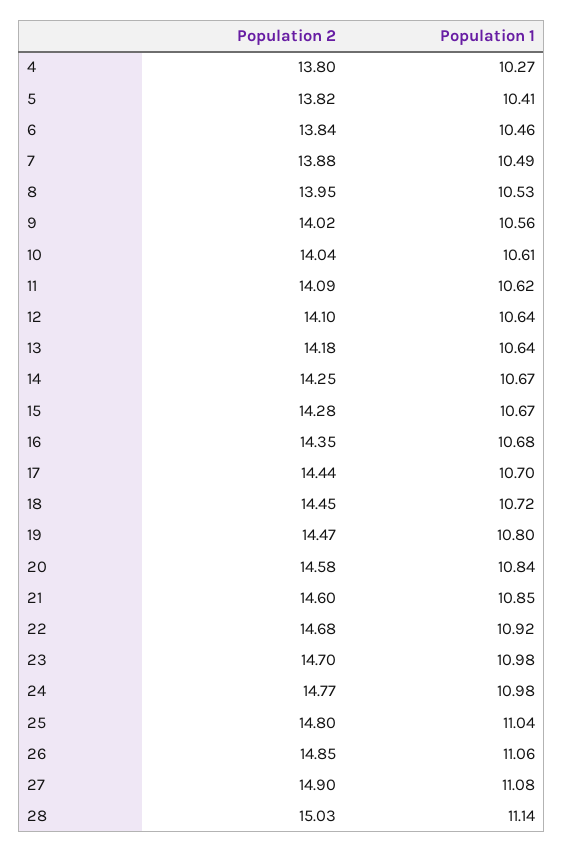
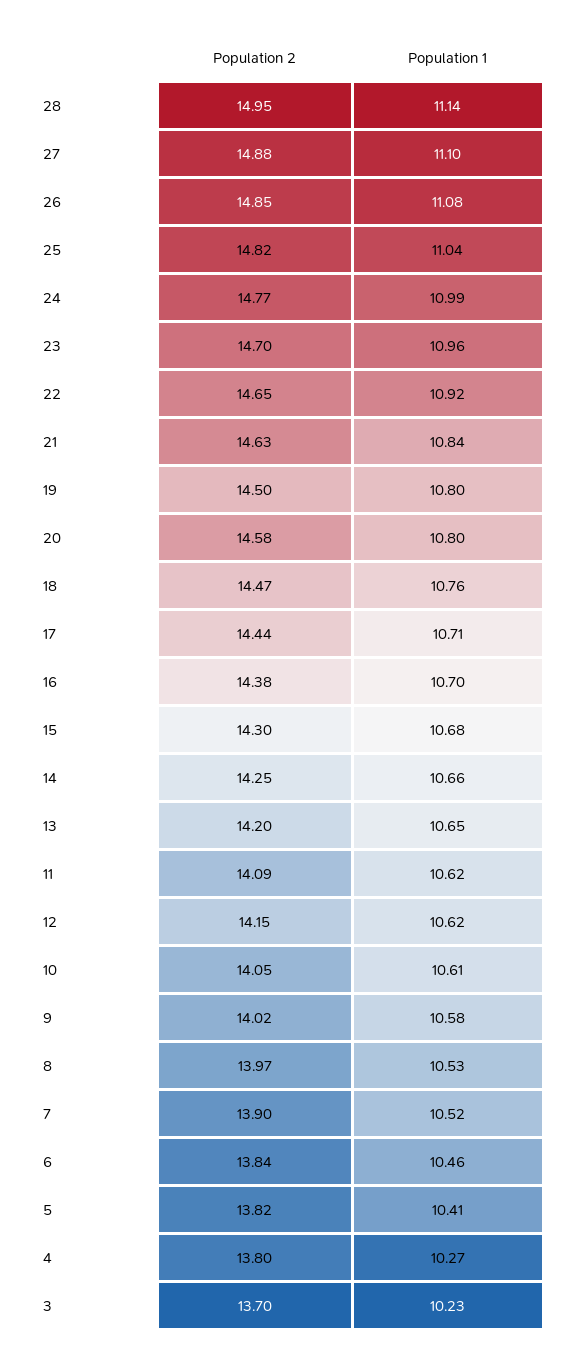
Population 2, 7: 13.88 -> 13.9
Population 1, 7: 10.49 -> 10.52
Population 2, 8: 13.95 -> 13.97
Population 1, 9: 10.56 -> 10.58
Population 2, 10: 14.04 -> 14.05
Population 2, 12: 14.1 -> 14.15
Population 1, 12: 10.64 -> 10.62
Population 2, 13: 14.18 -> 14.2
Population 1, 13: 10.64 -> 10.65
Population 1, 14: 10.67 -> 10.66
Population 2, 15: 14.28 -> 14.3
Population 1, 15: 10.67 -> 10.68
Population 2, 16: 14.35 -> 14.38
Population 1, 16: 10.68 -> 10.7
Population 1, 17: 10.7 -> 10.71
Population 2, 18: 14.45 -> 14.47
Population 1, 18: 10.72 -> 10.76
Population 2, 19: 14.47 -> 14.5
Population 1, 20: 10.84 -> 10.8
Population 2, 21: 14.6 -> 14.63
Population 1, 21: 10.85 -> 10.84
Population 2, 22: 14.68 -> 14.65
Population 1, 23: 10.98 -> 10.96
Population 1, 24: 10.98 -> 10.99
Population 2, 25: 14.8 -> 14.82
Population 1, 26: 11.06 -> 11.08
Population 2, 27: 14.9 -> 14.88
Population 1, 27: 11.08 -> 11.1
Population 2, 28: 15.03 -> 14.95
Population 2, 3: none -> 13.7
Population 1, 3: none -> 10.23

